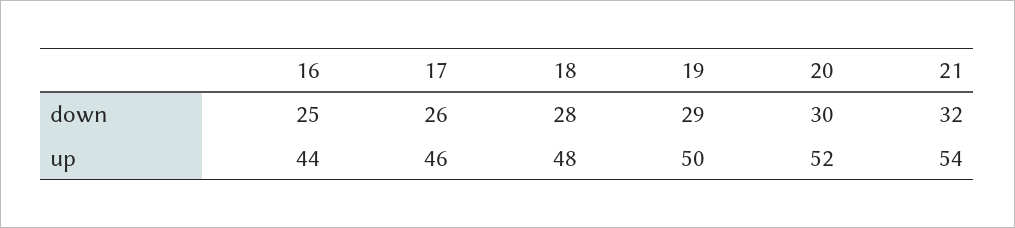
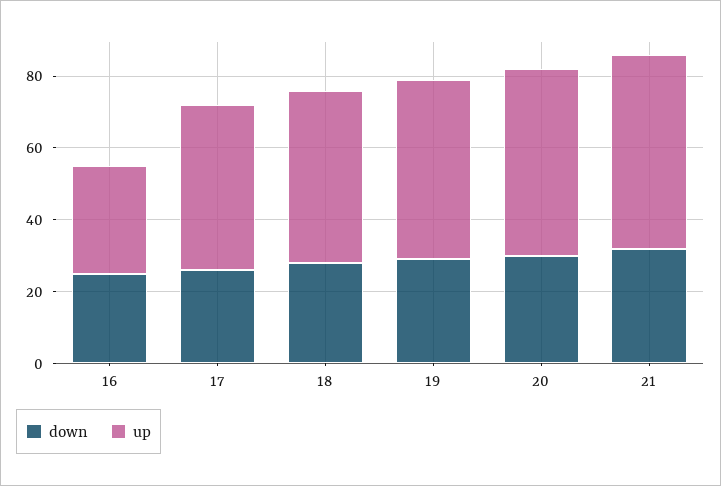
up, 16: 44 -> 30

